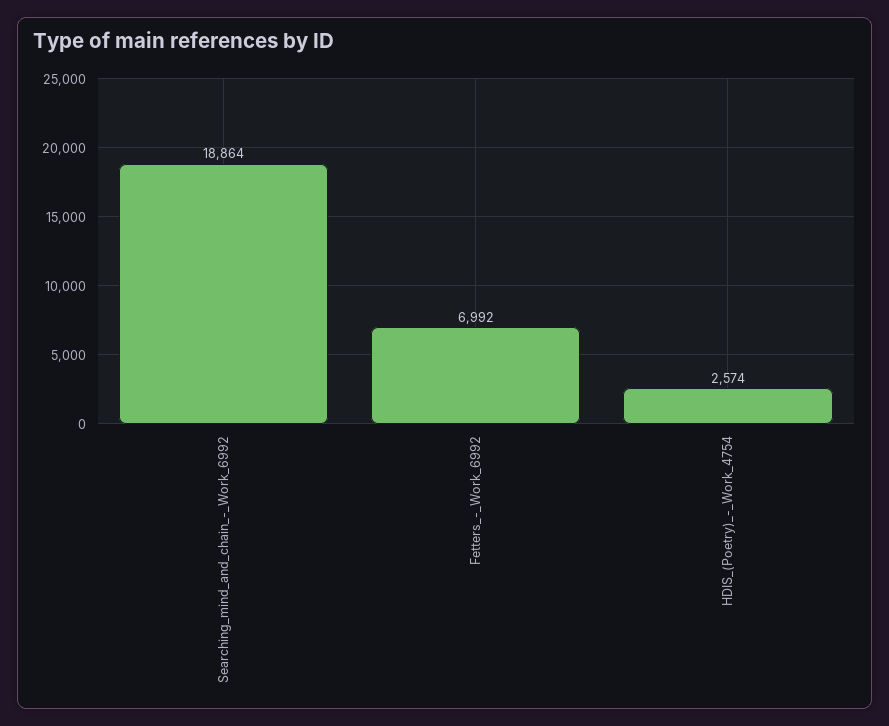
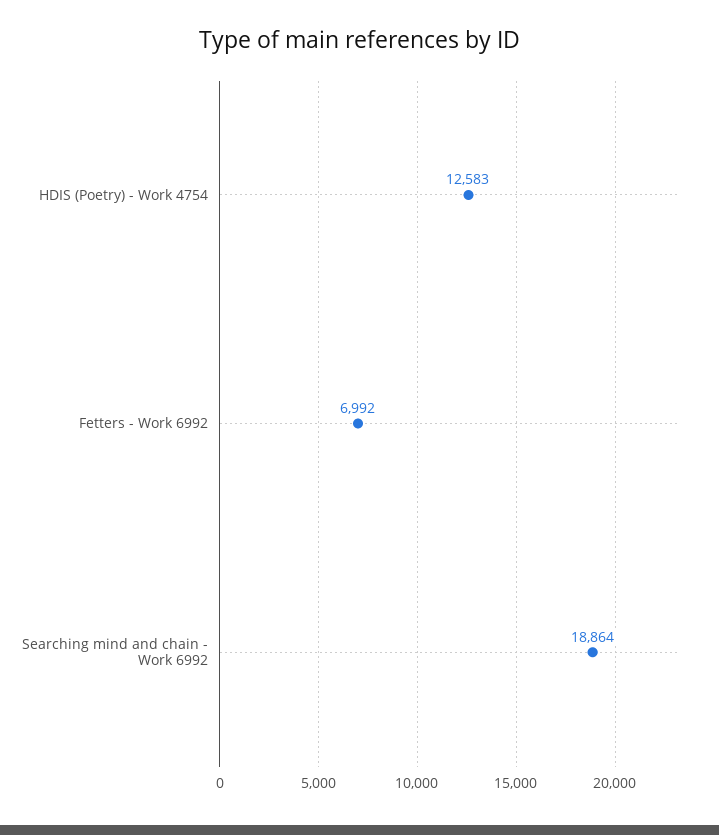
HDIS_(Poetry)_-_Work_4754: 2574 -> 12583

